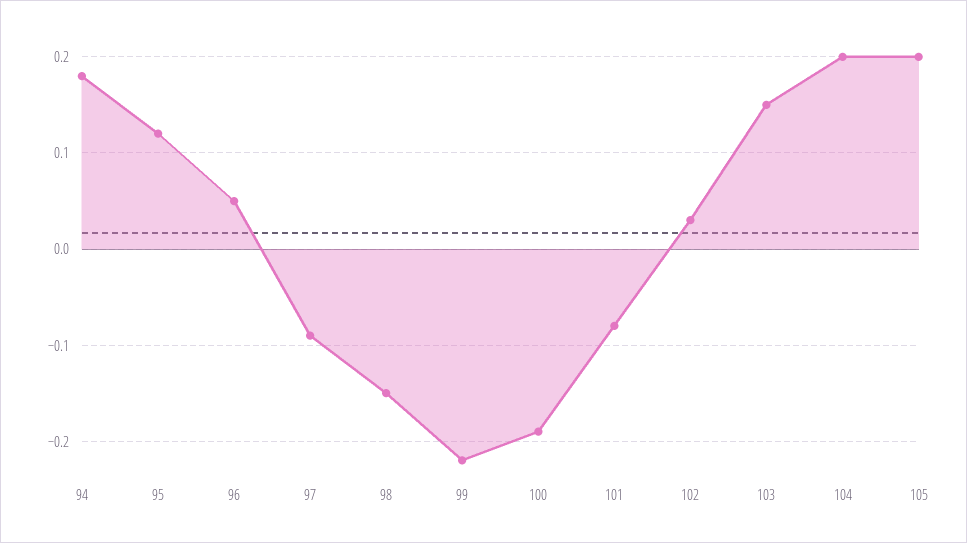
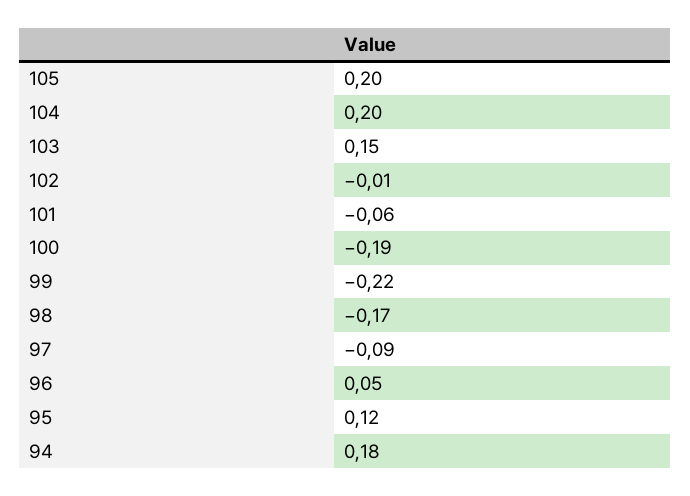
98: -0.15 -> -0.17
101: -0.08 -> -0.06
102: 0.03 -> -0.01

